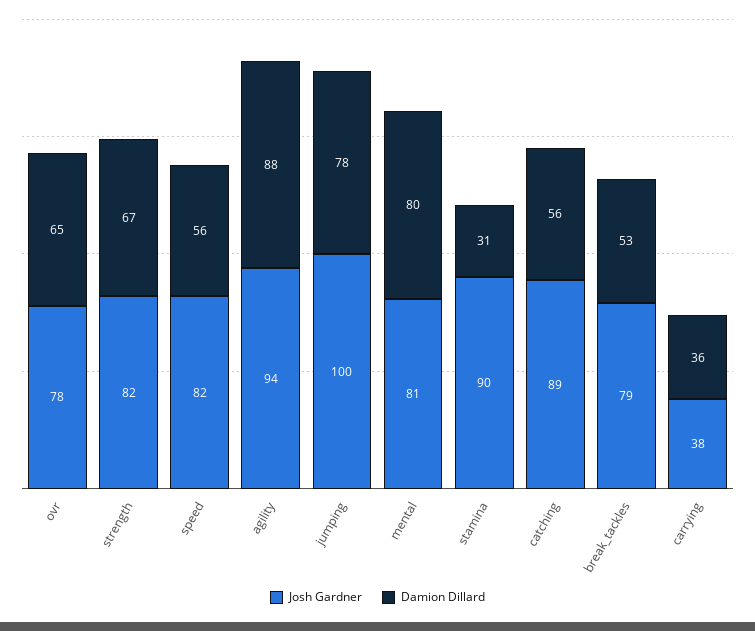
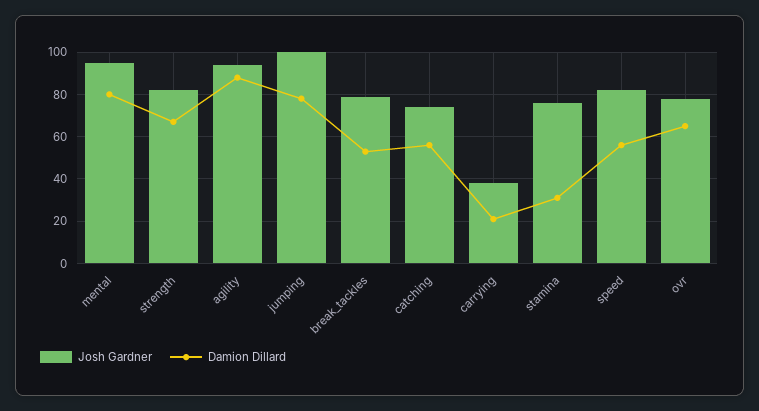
Josh Gardner, mental: 81 -> 95
Josh Gardner, stamina: 90 -> 75
Josh Gardner, catching: 89 -> 75
Damion Dillard, carrying: 36 -> 20

